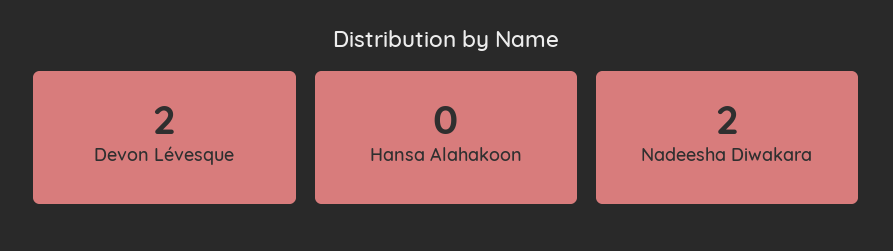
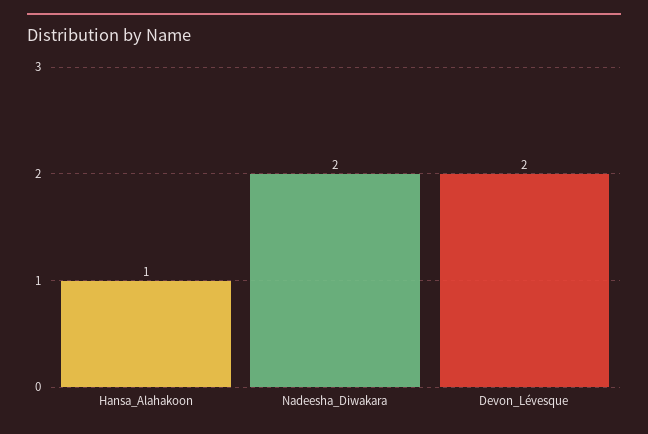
Hansa Alahakoon: 0 -> 1

